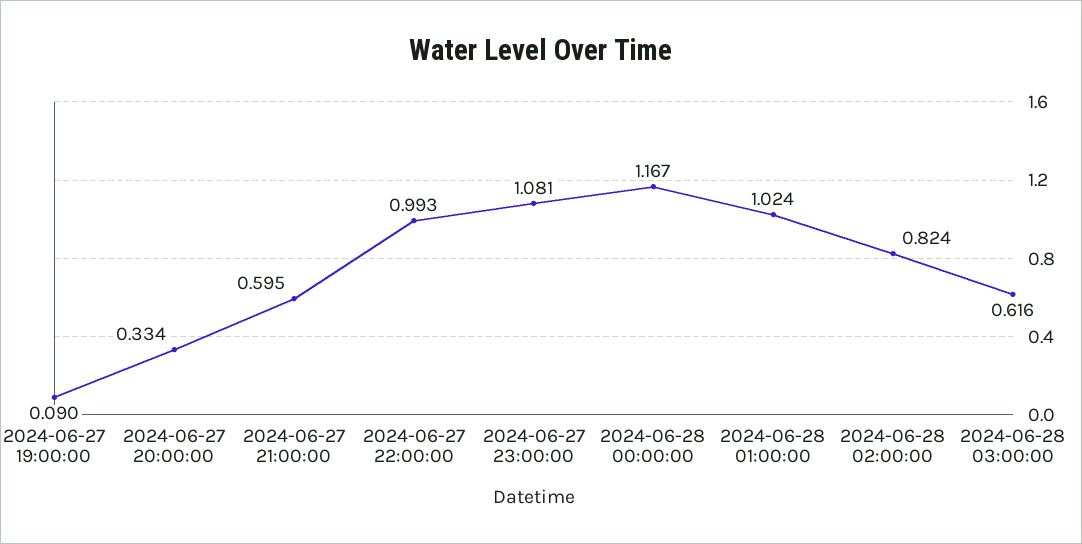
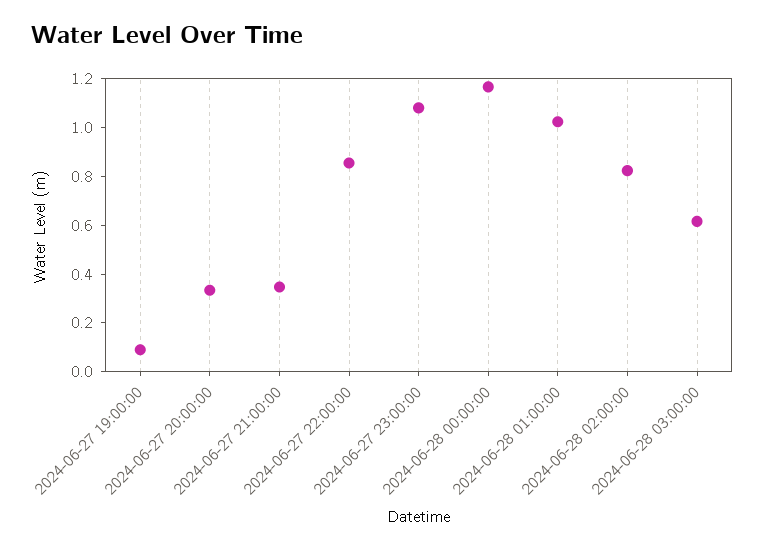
2024-06-27 21:00:00: 0.595 -> 0.35
2024-06-27 22:00:00: 0.993 -> 0.85

